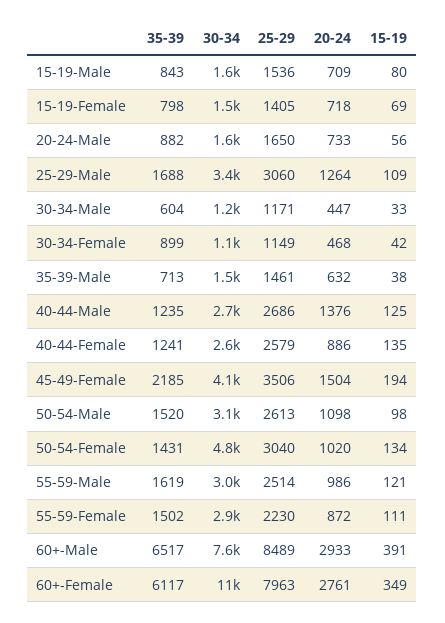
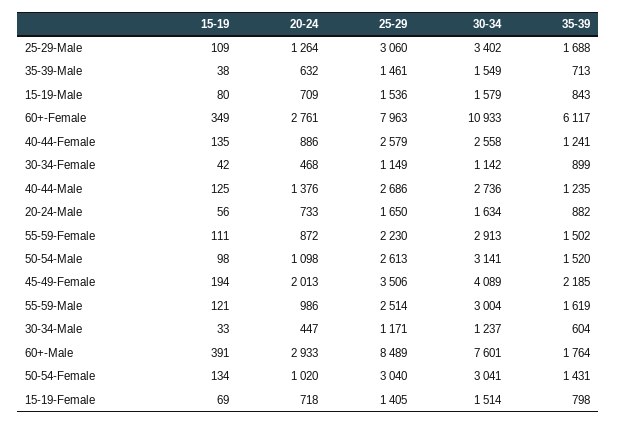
20-24, 45-49-Female: 1504 -> 2013
30-34, 50-54-Female: 4800 -> 3041
35-39, 60+-Male: 6517 -> 1764

